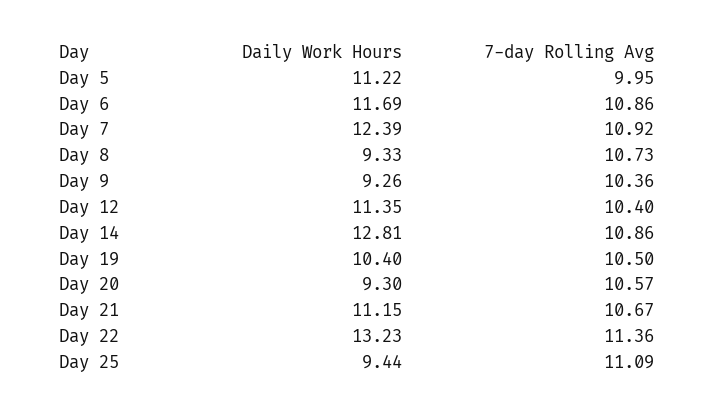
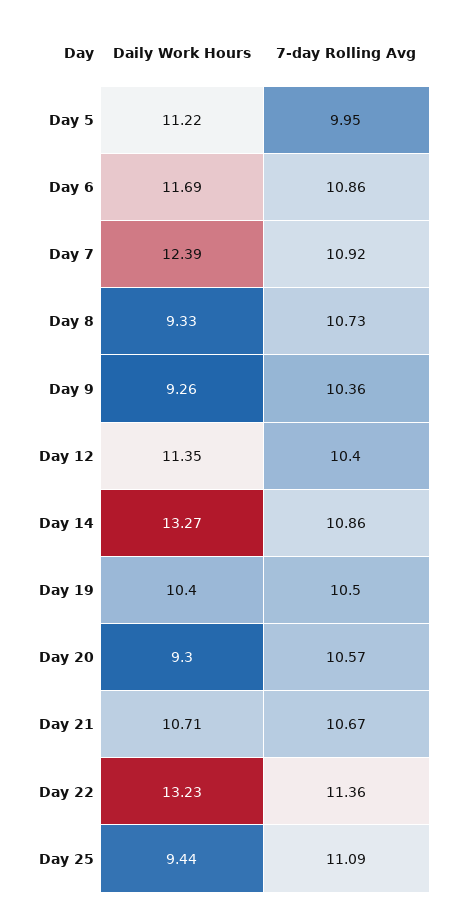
Daily Work Hours, Day 14: 12.81 -> 13.27
Daily Work Hours, Day 21: 11.15 -> 10.71

